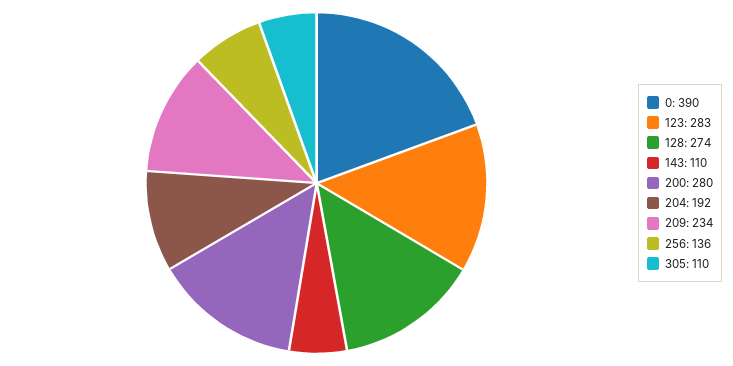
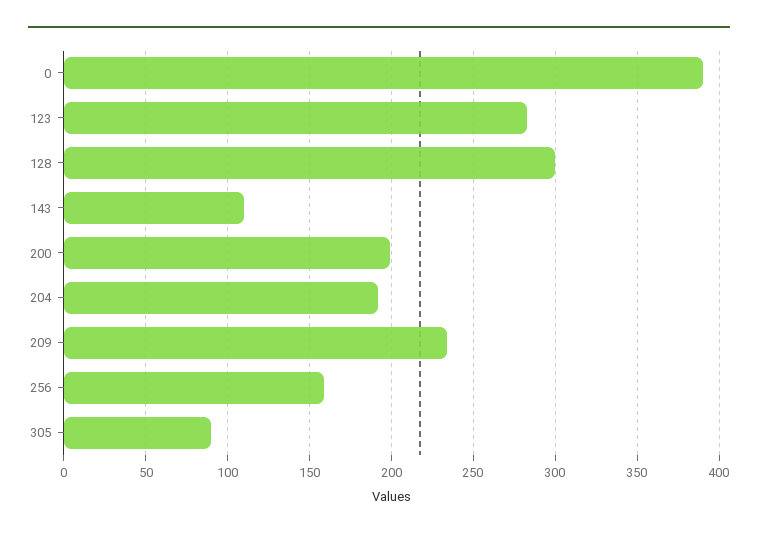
128: 274 -> 300
200: 280 -> 200
256: 136 -> 160
305: 110 -> 90

